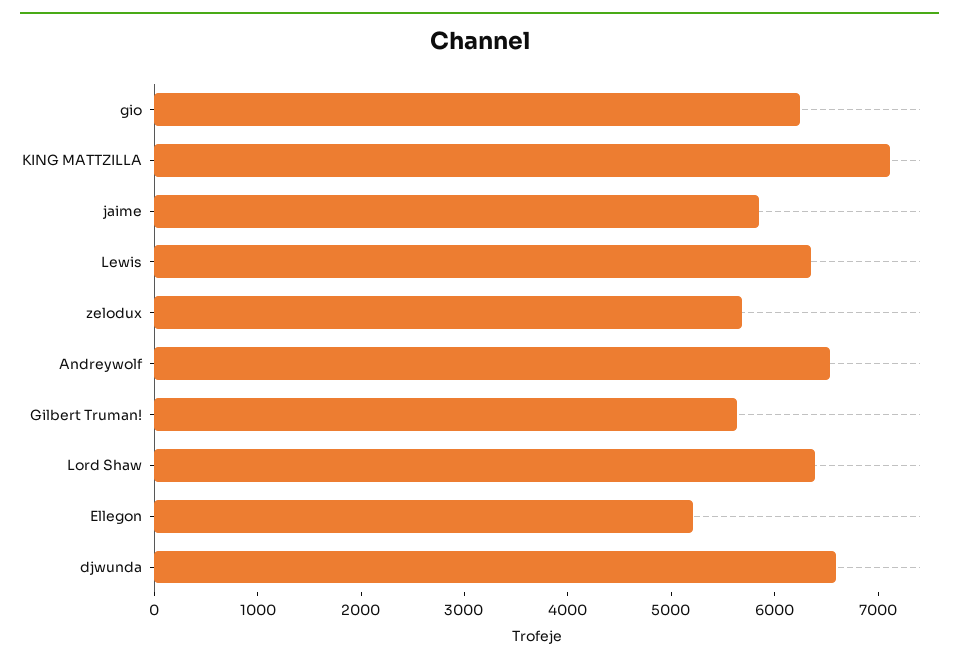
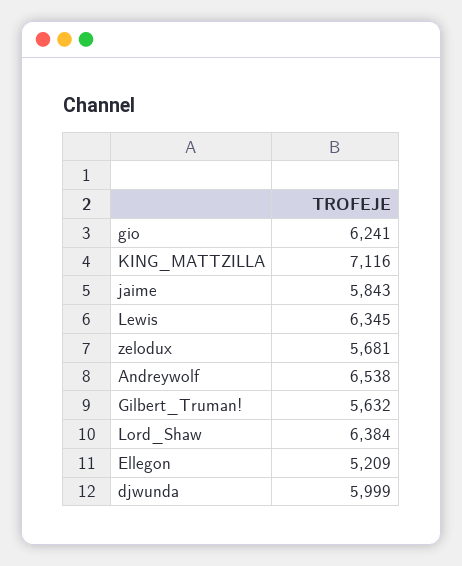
djwunda: 6600 -> 5999

